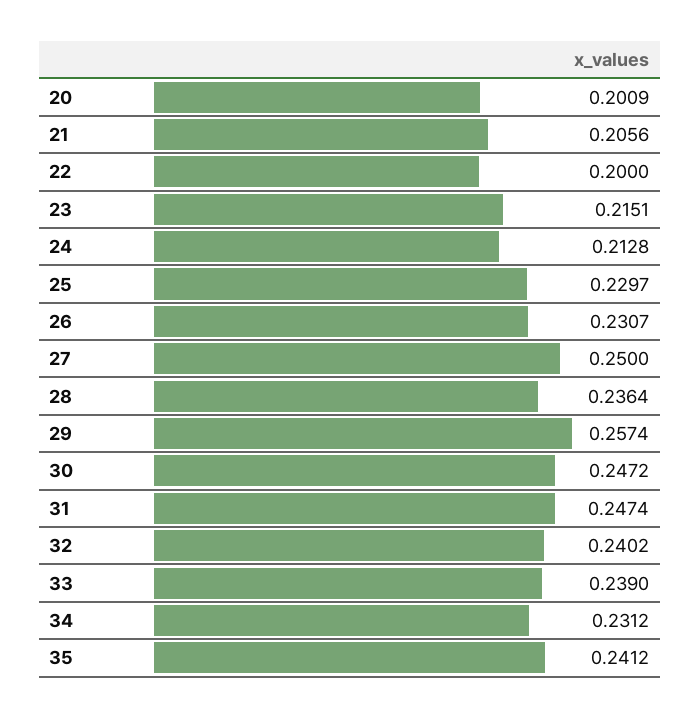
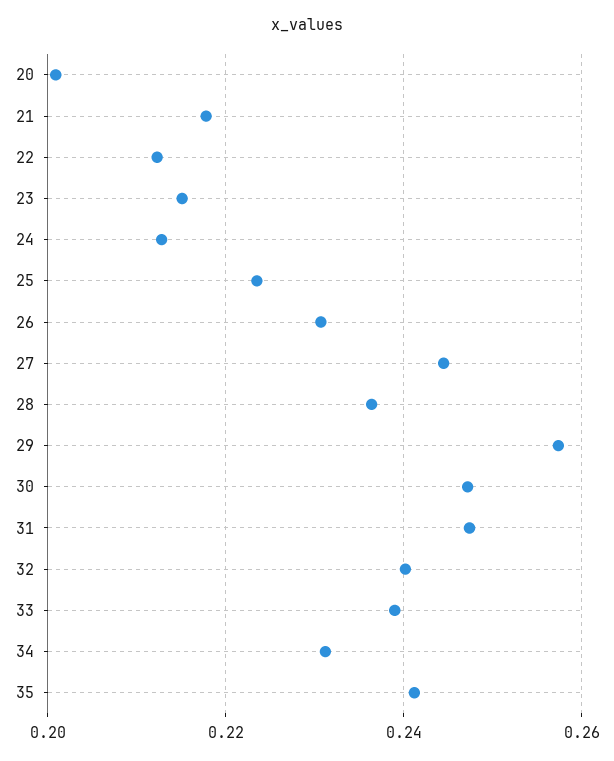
21: 0.2056 -> 0.218
22: 0.2 -> 0.212
25: 0.2297 -> 0.224
27: 0.25 -> 0.244

